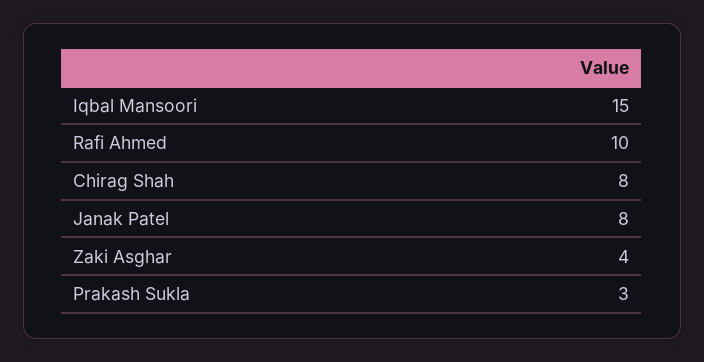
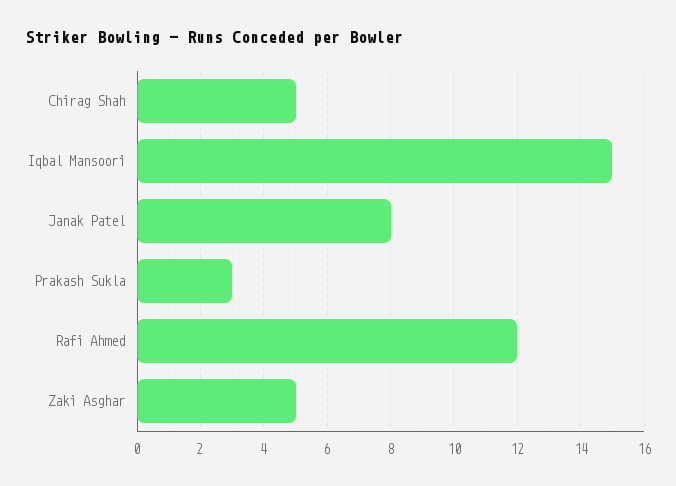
Rafi Ahmed: 10 -> 12
Chirag Shah: 8 -> 5
Zaki Asghar: 4 -> 5

